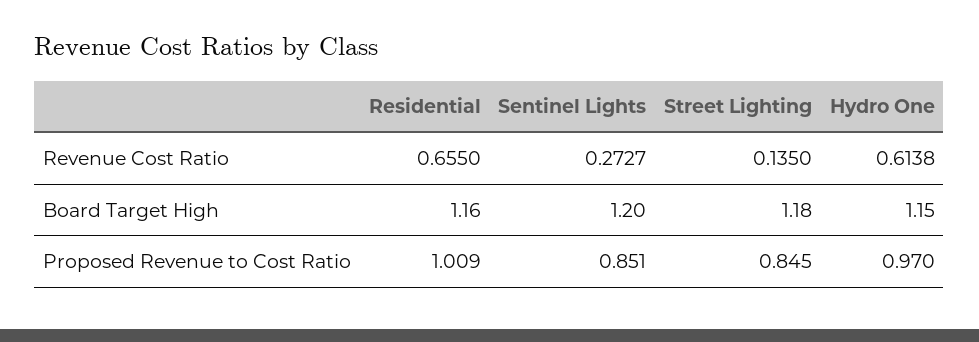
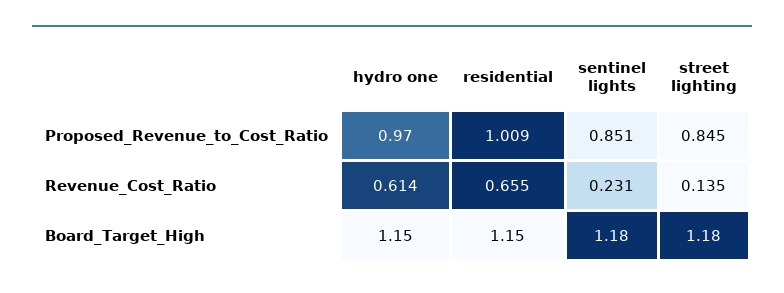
Sentinel Lights, Revenue Cost Ratio: 0.2727 -> 0.231
Residential, Board Target High: 1.16 -> 1.15
Sentinel Lights, Board Target High: 1.2 -> 1.18

